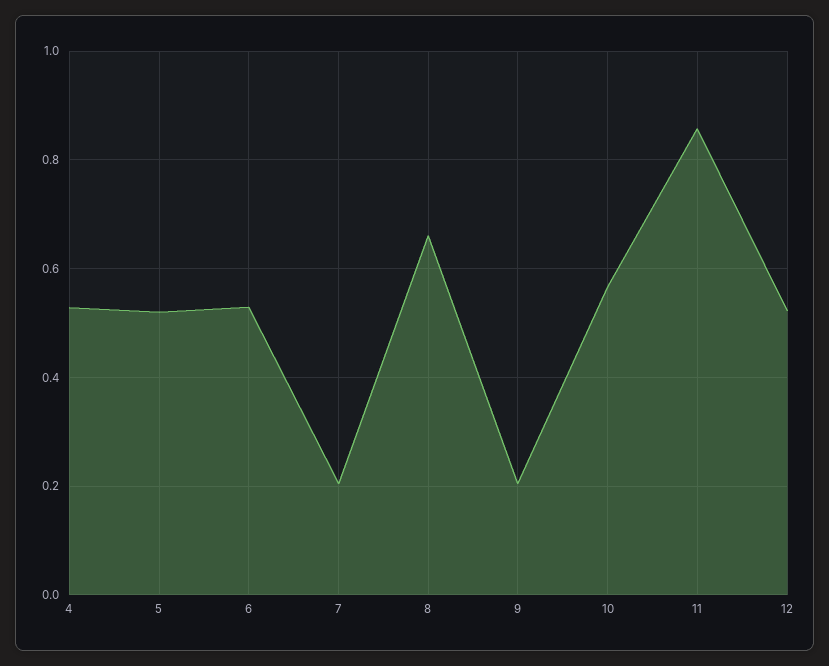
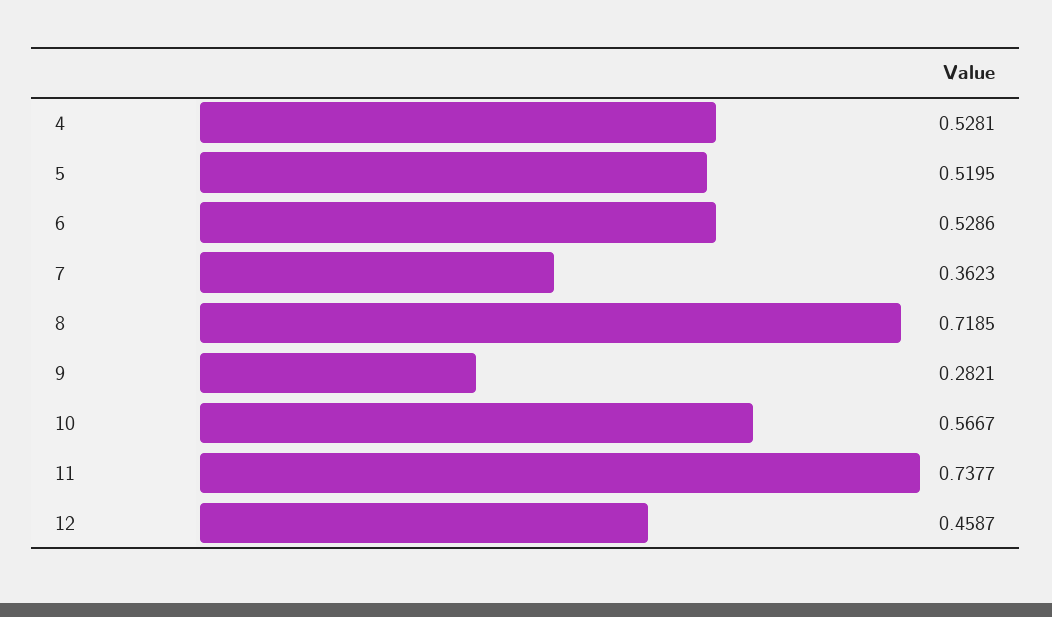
7: 0.2 -> 0.3623
8: 0.66 -> 0.7185
9: 0.2 -> 0.2821
11: 0.86 -> 0.7377
12: 0.52 -> 0.4587

